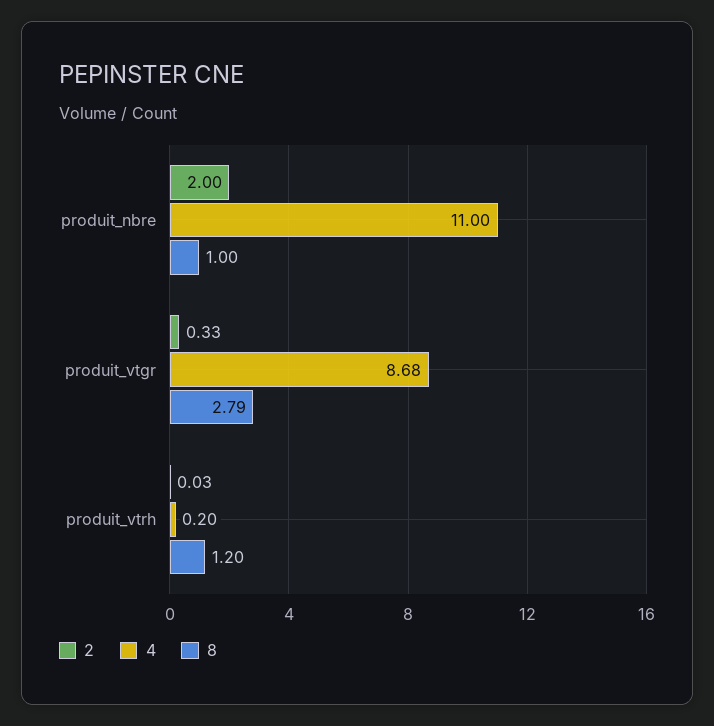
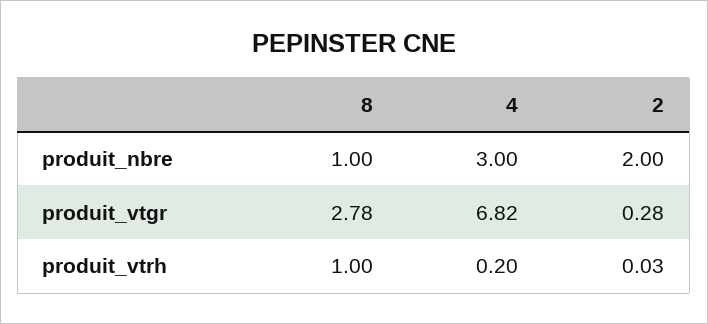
4, produit_nbre: 11 -> 3
2, produit_vtgr: 0.33 -> 0.28
4, produit_vtgr: 8.68 -> 6.82
8, produit_vtgr: 2.79 -> 2.78
8, produit_vtrh: 1.2 -> 1

